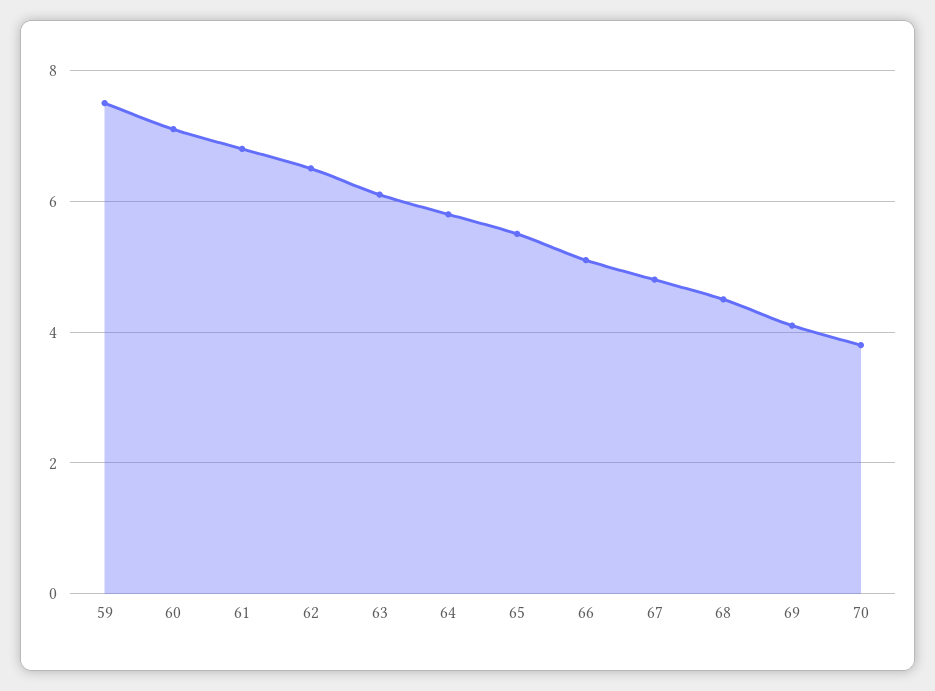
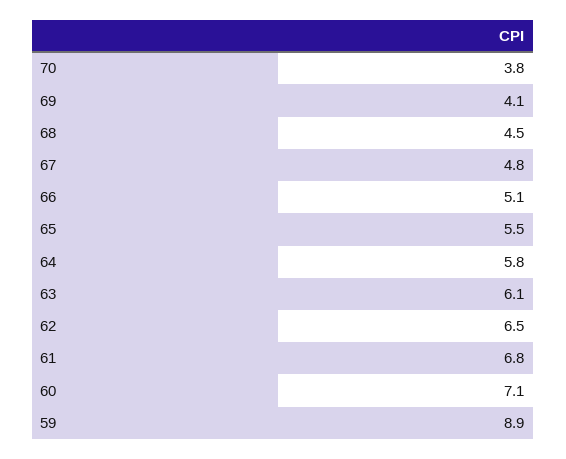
59: 7.5 -> 8.9

